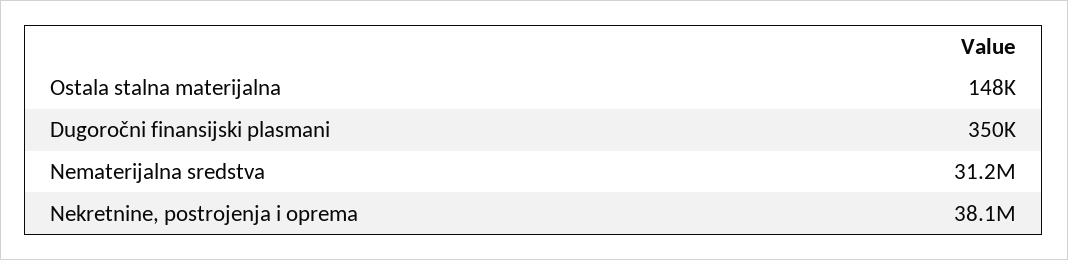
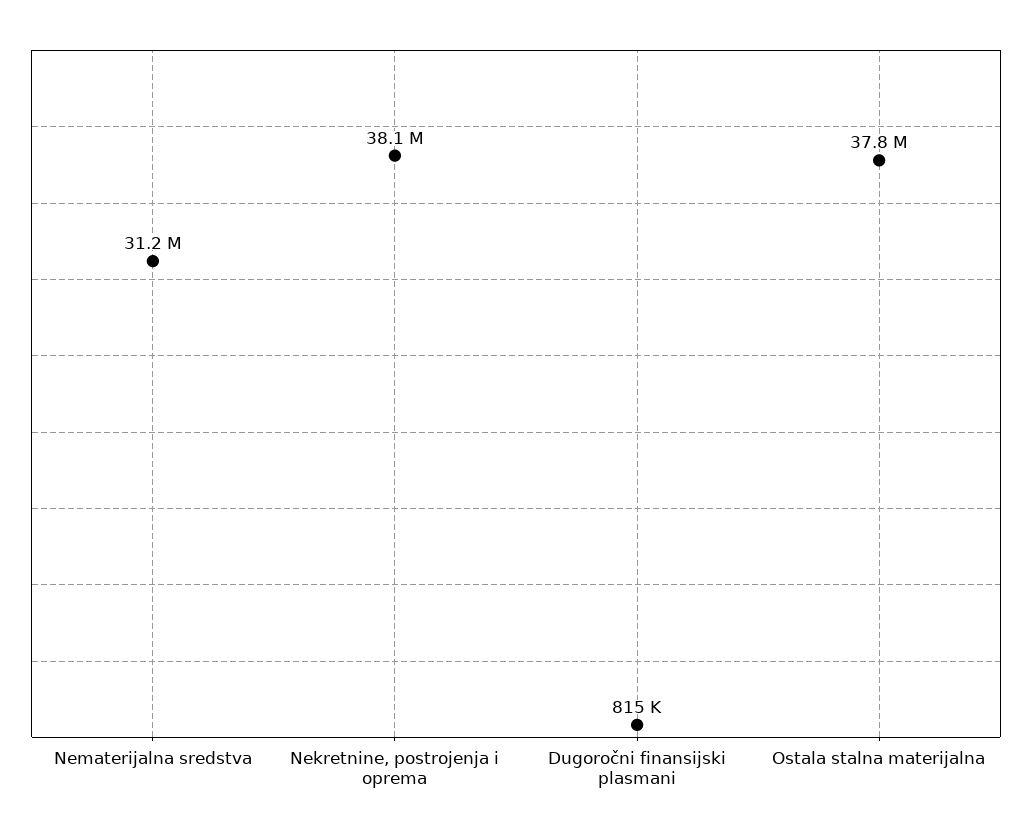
Ostala stalna materijalna: 148000 -> 37800000
Dugoročni finansijski plasmani: 350000 -> 815000

